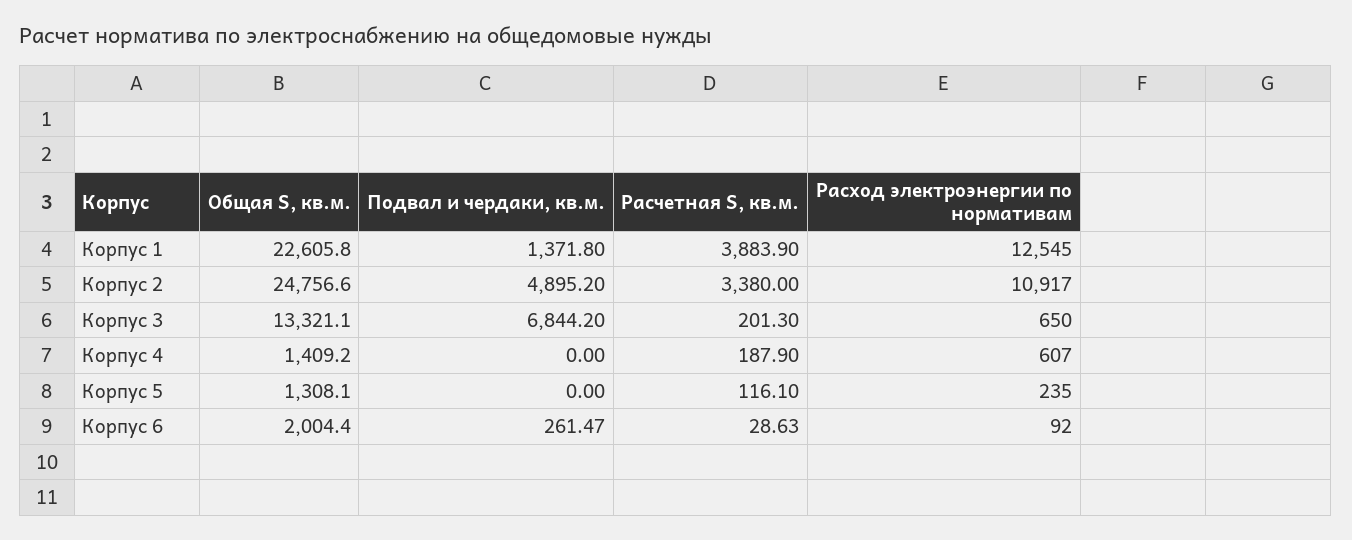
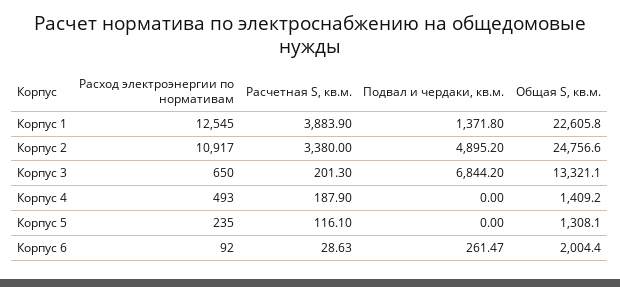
Расход электроэнергии по нормативам, Корпус 4: 607 -> 493

